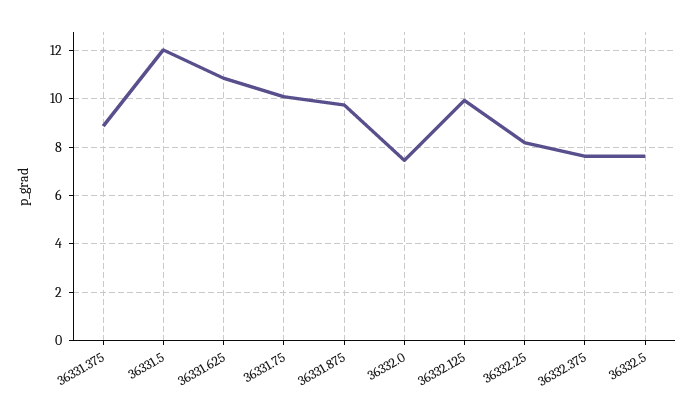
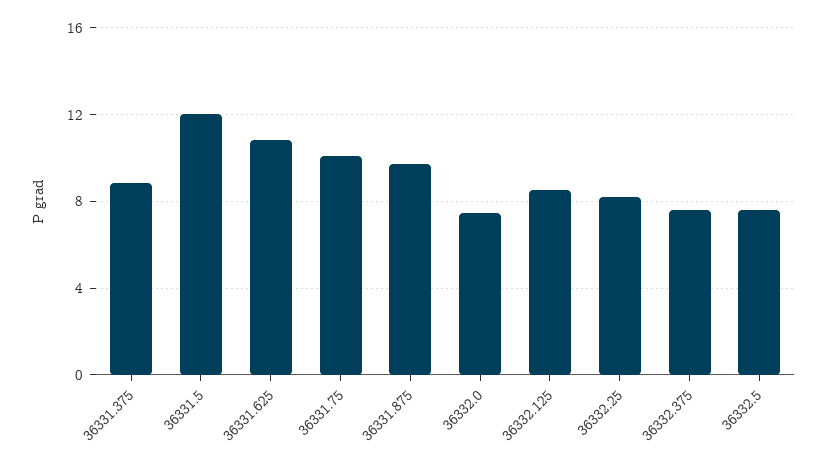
36332.125: 10 -> 8.5

